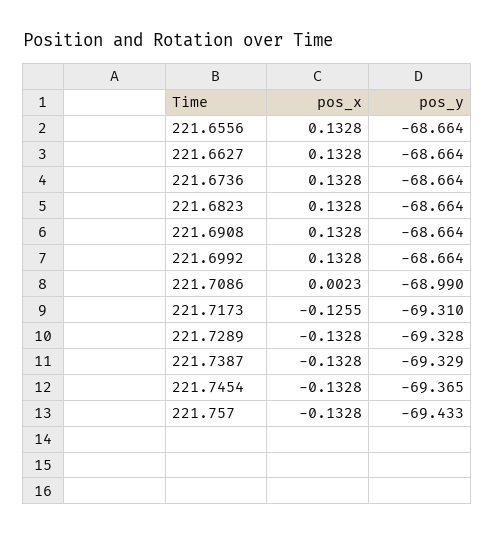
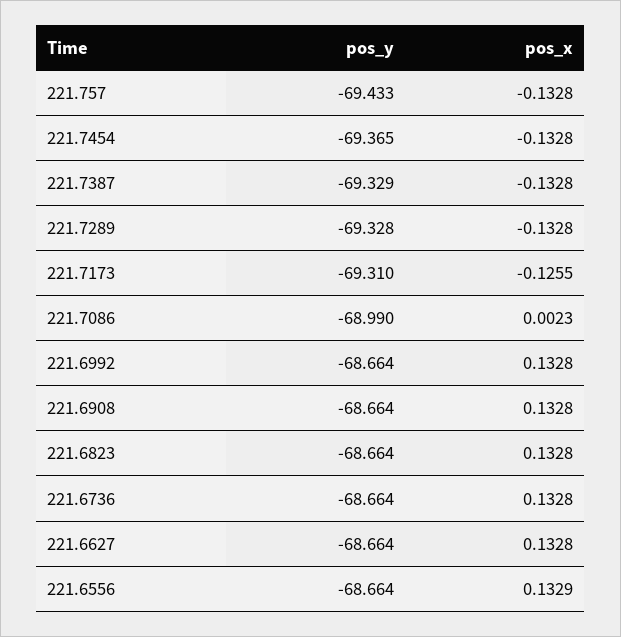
pos_x, 221.6556: 0.1328 -> 0.1329

